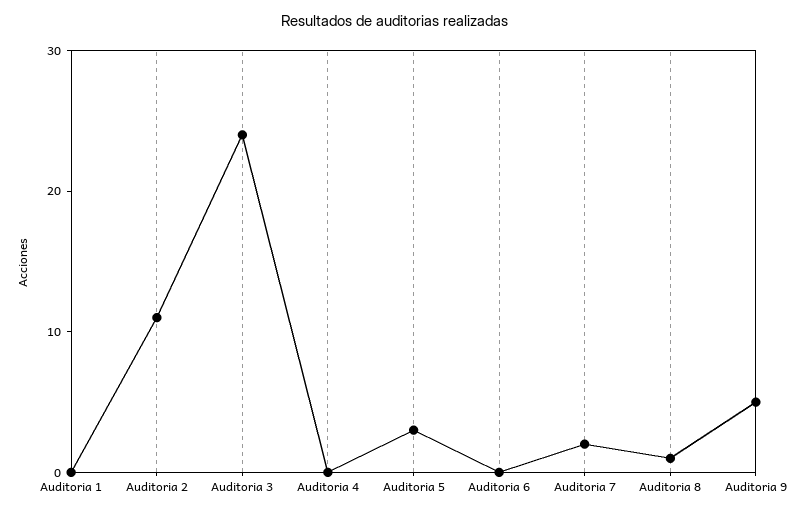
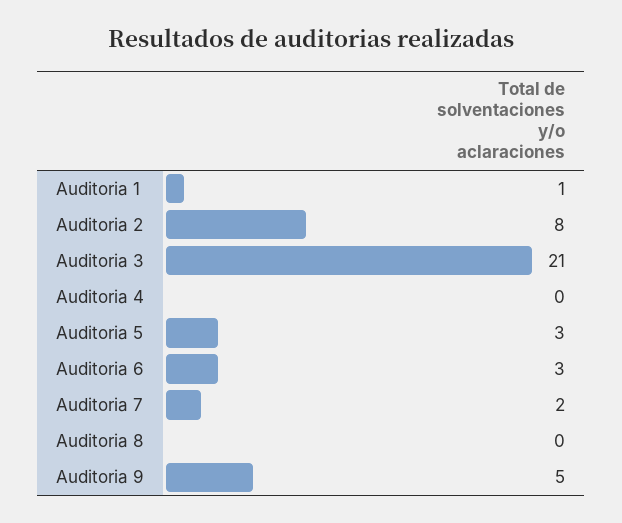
Auditoria 1: 0 -> 1
Auditoria 2: 11 -> 8
Auditoria 3: 24 -> 21
Auditoria 6: 0 -> 3
Auditoria 8: 1 -> 0

